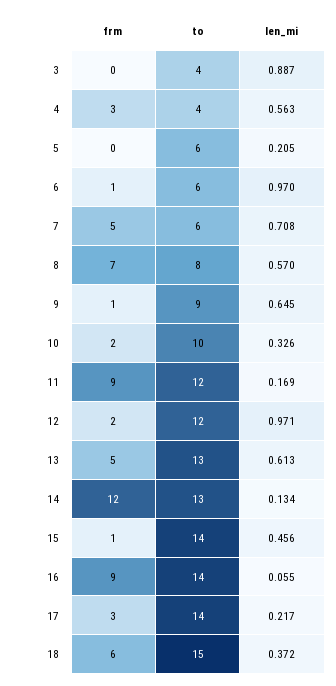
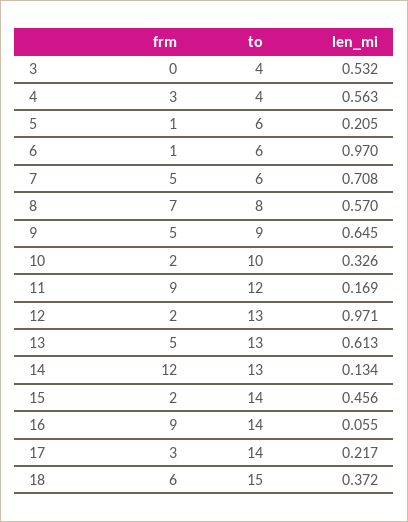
len_mi, 3: 0.887 -> 0.532
frm, 5: 0 -> 1
frm, 9: 1 -> 5
to, 12: 12 -> 13
frm, 15: 1 -> 2

